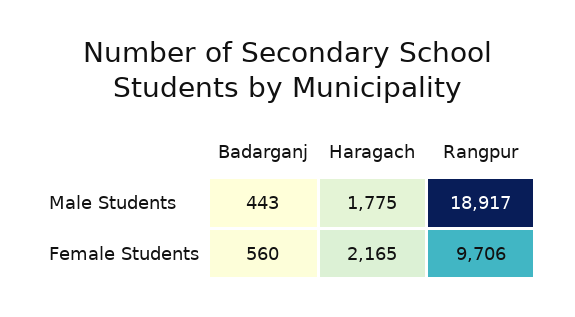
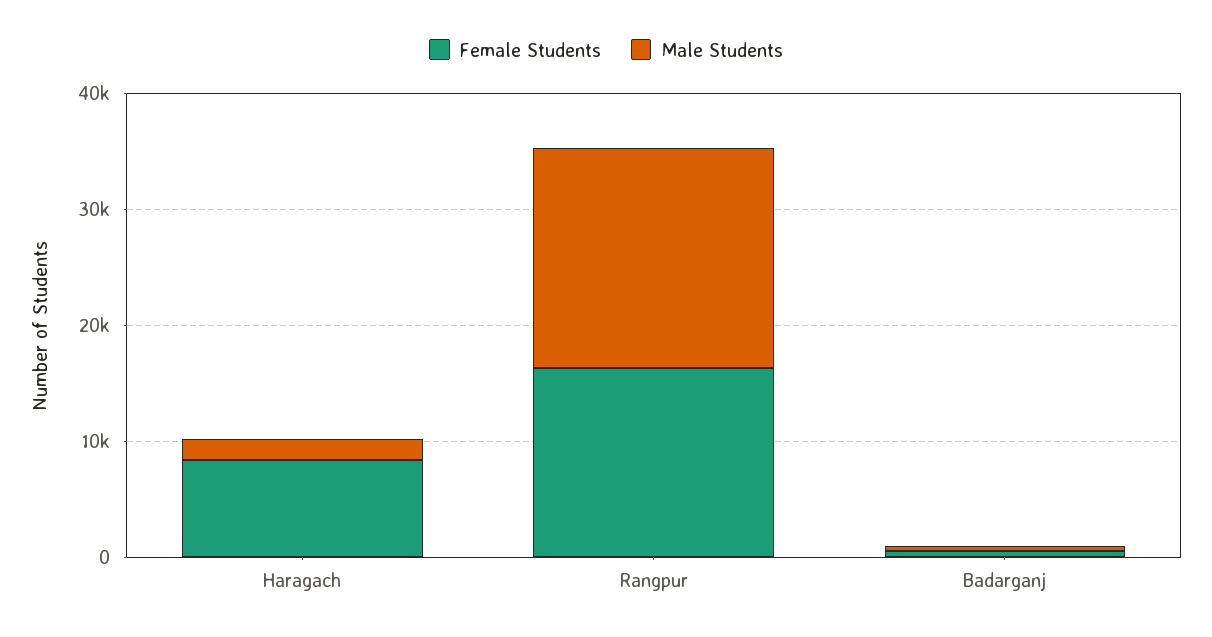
Female Students, Haragach: 2165 -> 8000
Female Students, Rangpur: 9706 -> 16000

